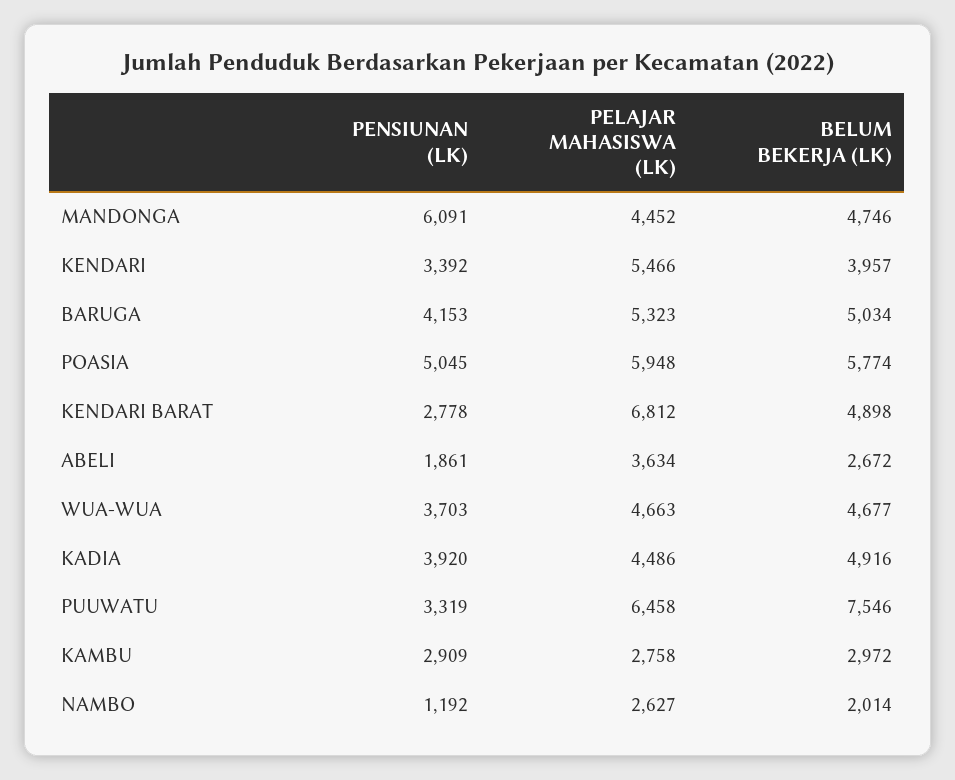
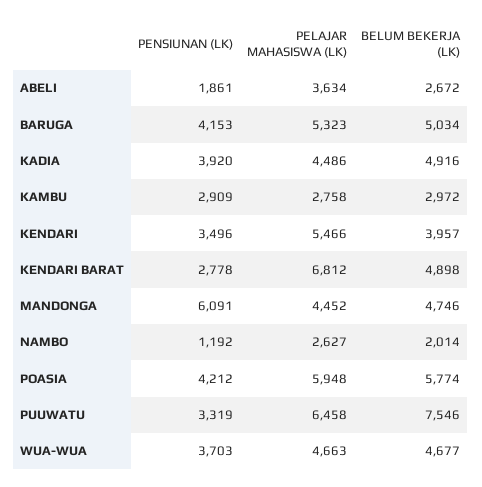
PENSIUNAN (LK), KENDARI: 3392 -> 3496
PENSIUNAN (LK), POASIA: 5045 -> 4212

